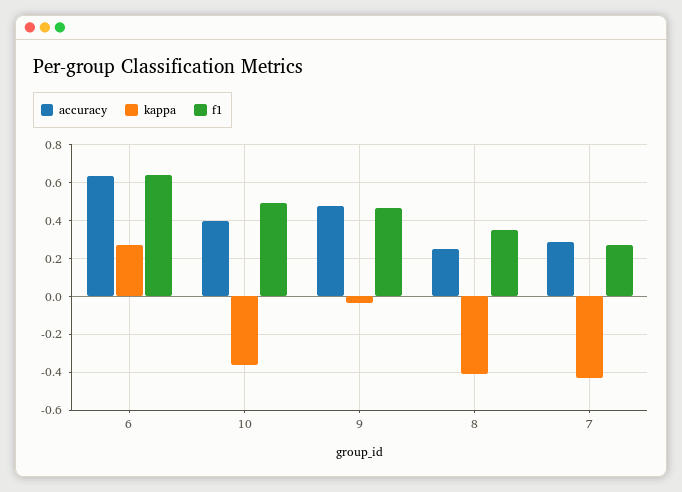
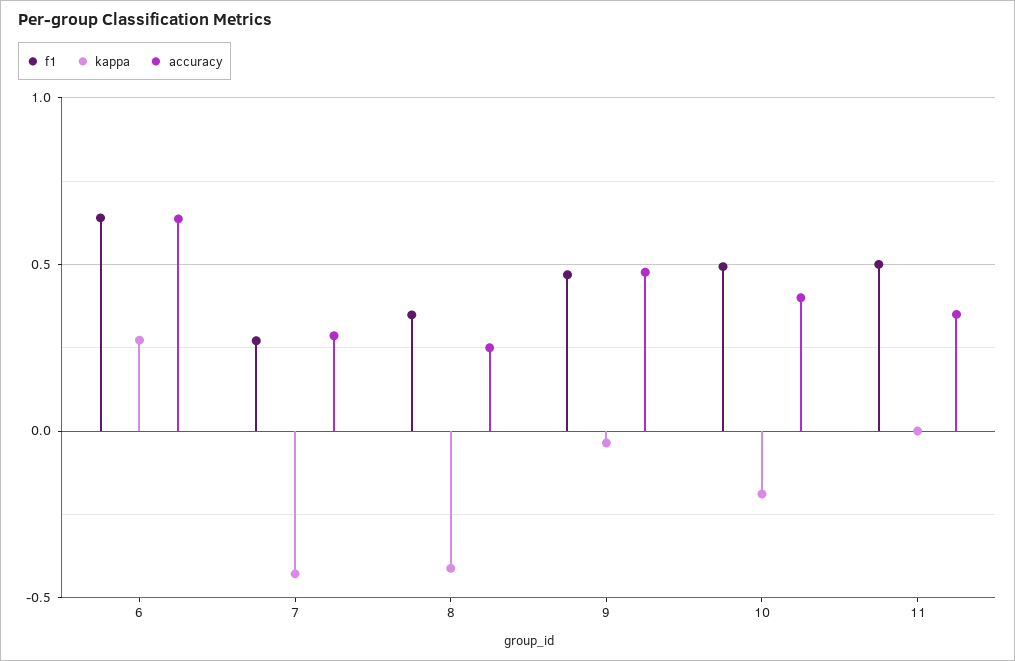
kappa, 10: -0.35 -> -0.2
f1, 11: none -> 0.5
kappa, 11: none -> 0
accuracy, 11: none -> 0.35

